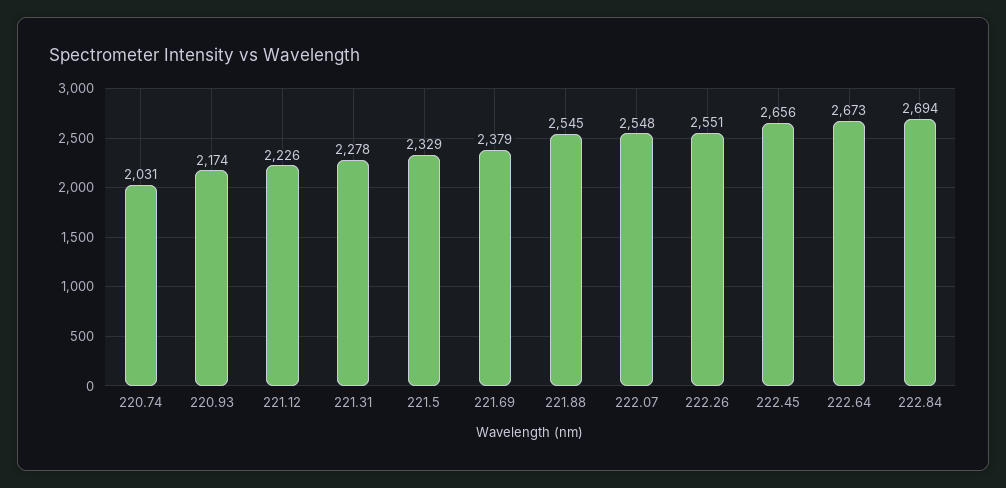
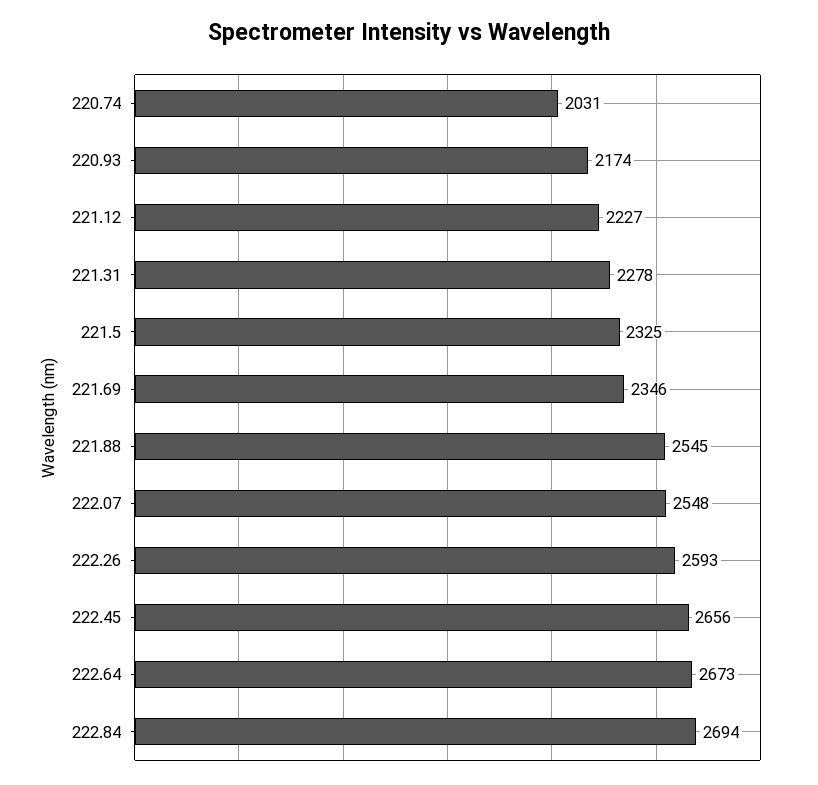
221.12: 2226 -> 2227
221.5: 2329 -> 2325
221.69: 2379 -> 2346
222.26: 2551 -> 2593

